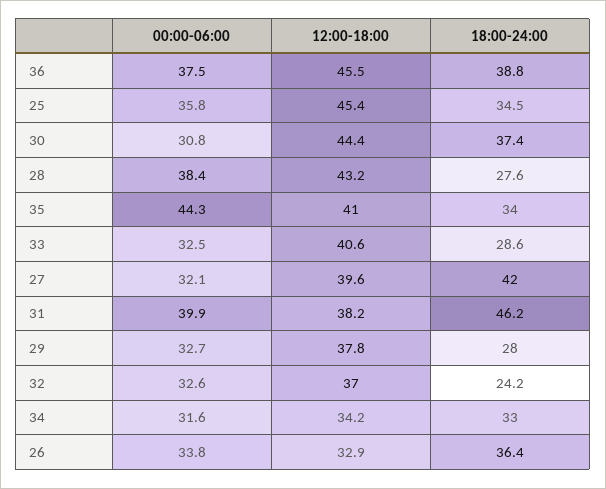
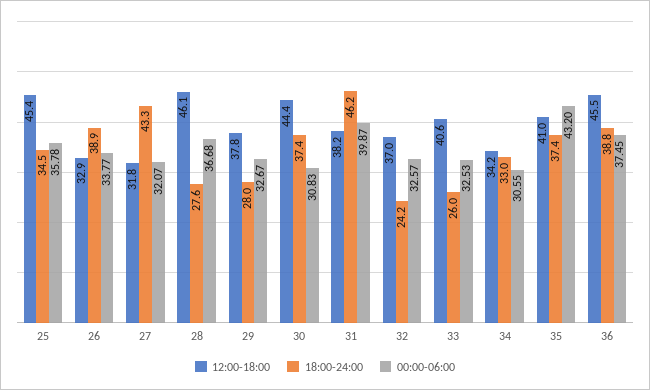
00:00-06:00, 28: 38.4 -> 36.68
12:00-18:00, 28: 43.2 -> 46.1
00:00-06:00, 35: 44.3 -> 43.2
18:00-24:00, 35: 34 -> 37.4
18:00-24:00, 33: 28.6 -> 26
12:00-18:00, 27: 39.6 -> 31.8
18:00-24:00, 27: 42 -> 43.3
00:00-06:00, 34: 31.6 -> 30.55
18:00-24:00, 26: 36.4 -> 38.9

